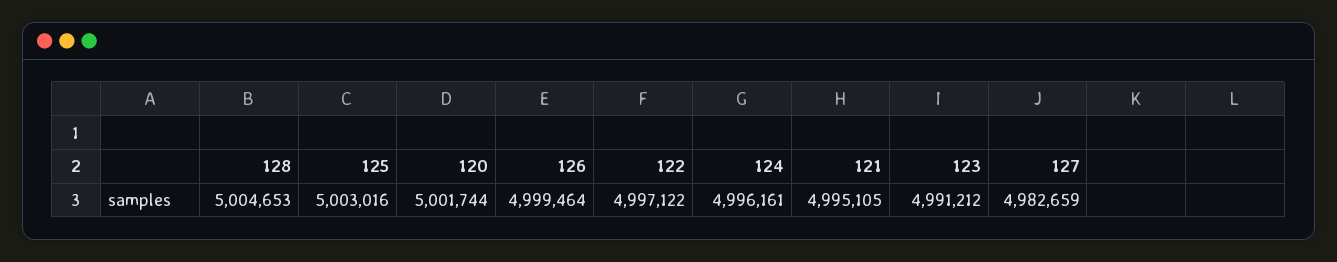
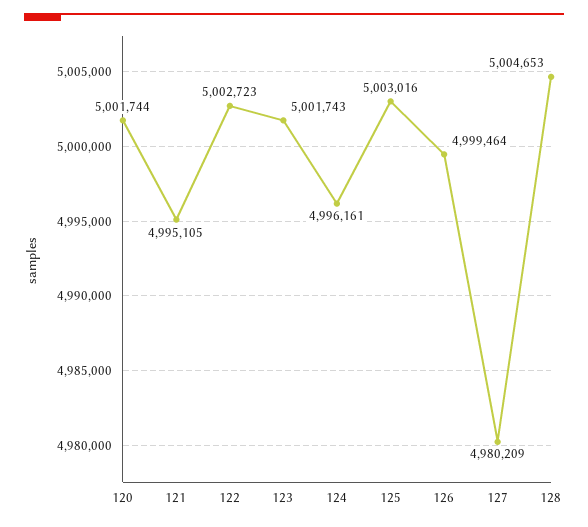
122: 4997122 -> 5002723
123: 4991212 -> 5001743
127: 4982659 -> 4980209

